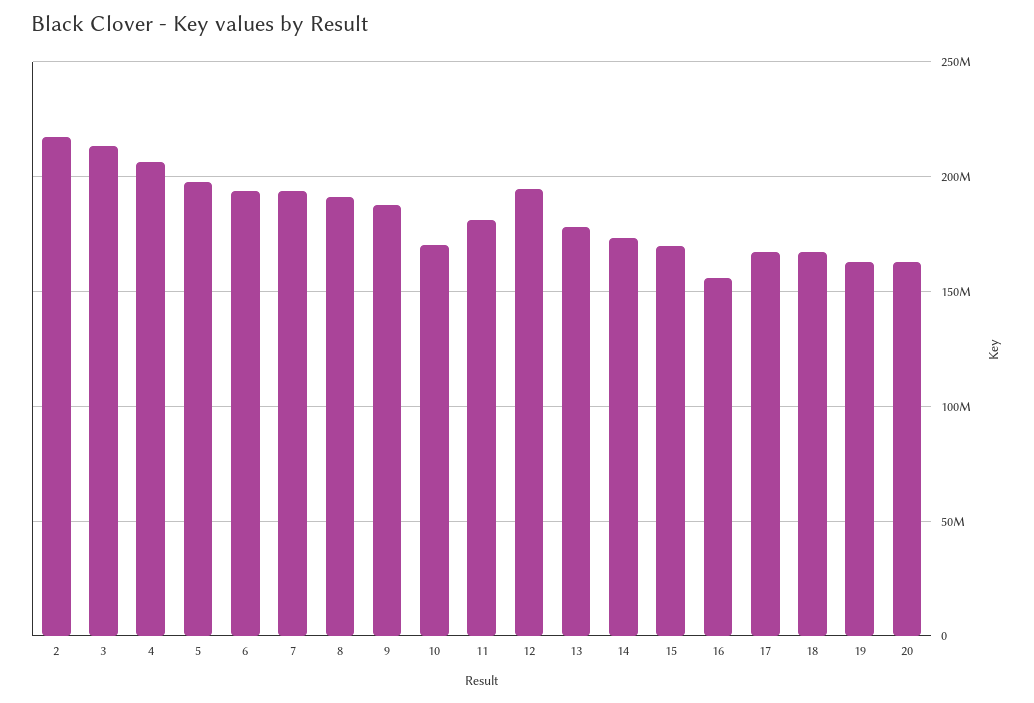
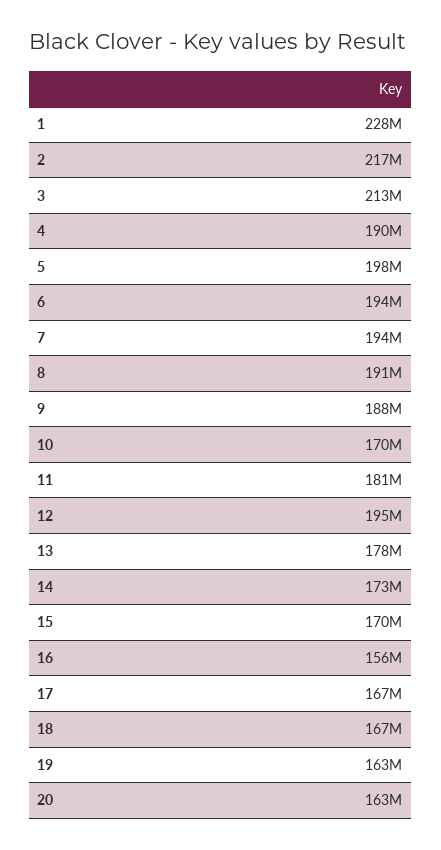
4: 205000000 -> 190000000
1: none -> 228000000

